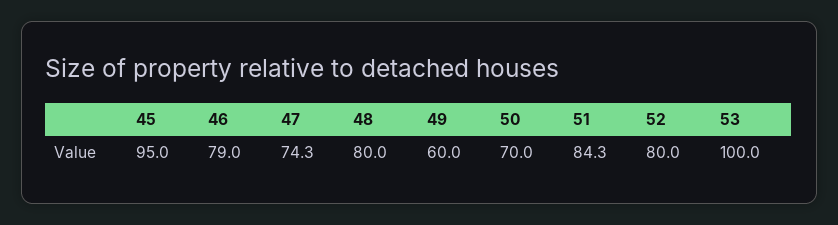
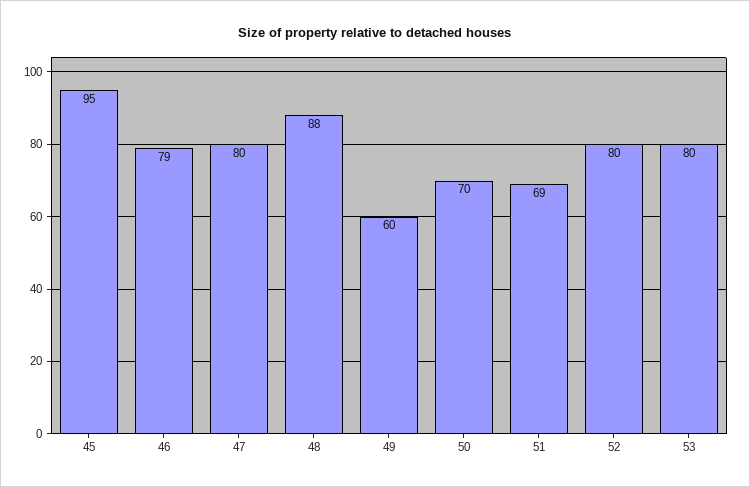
47: 74.3 -> 80
48: 80 -> 88
51: 84.3 -> 69
53: 100 -> 80

